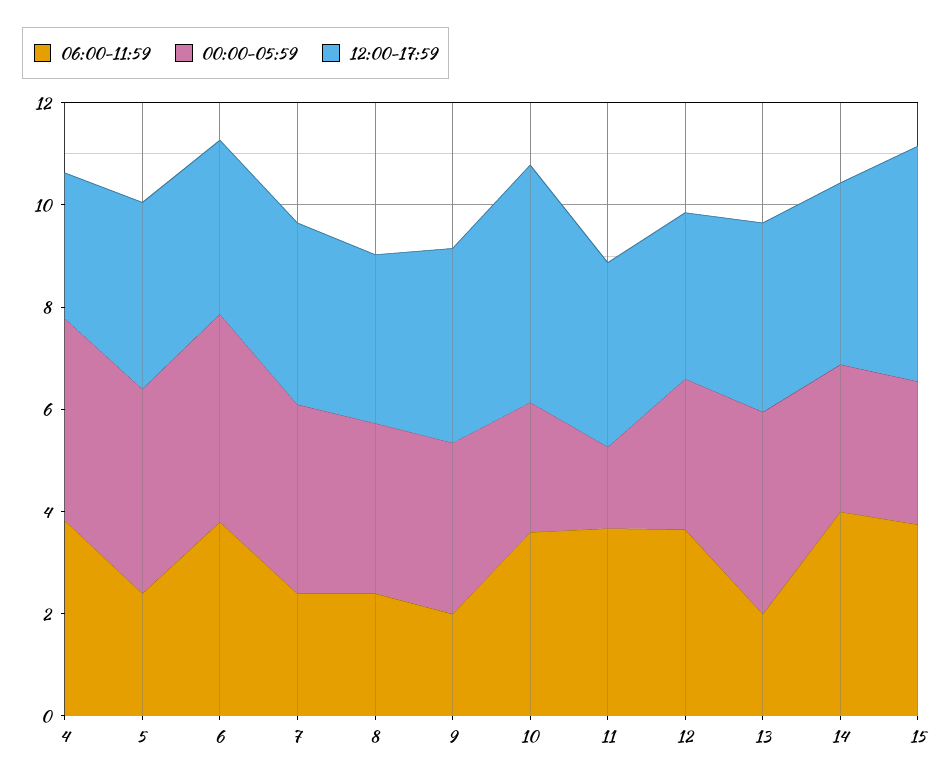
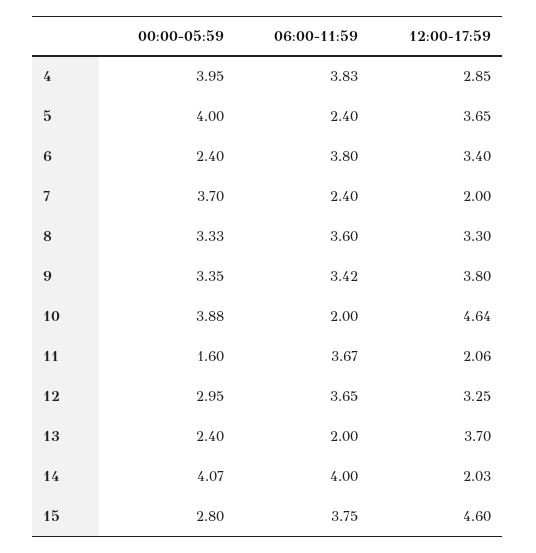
00:00-05:59, 6: 4 -> 2.4
12:00-17:59, 7: 3.5 -> 2
06:00-11:59, 8: 2.5 -> 3.6
06:00-11:59, 9: 2 -> 3.42
06:00-11:59, 10: 3.5 -> 2
00:00-05:59, 10: 2.5 -> 3.88
12:00-17:59, 11: 3.5 -> 2.06
00:00-05:59, 13: 4 -> 2.4
00:00-05:59, 14: 3 -> 4.07
12:00-17:59, 14: 3.5 -> 2.03

